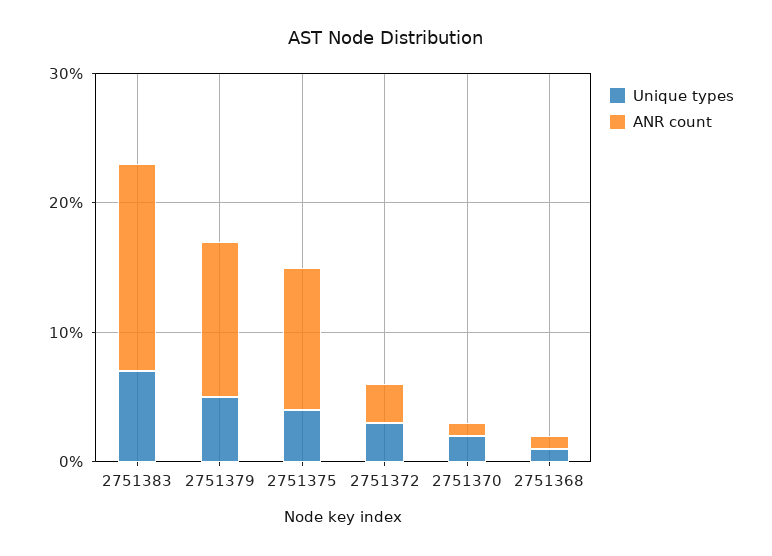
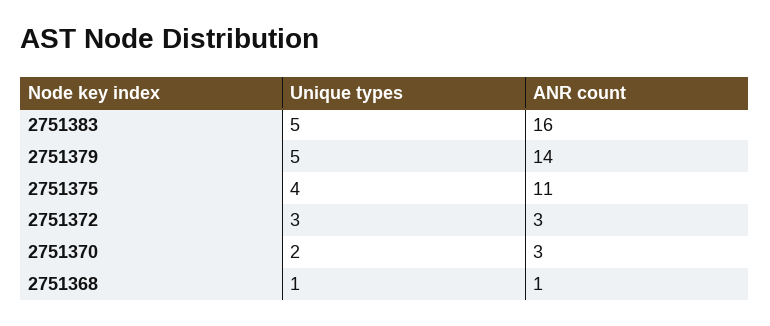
Unique types, 2751383: 7 -> 5
ANR count, 2751379: 12 -> 14
ANR count, 2751370: 1 -> 3

